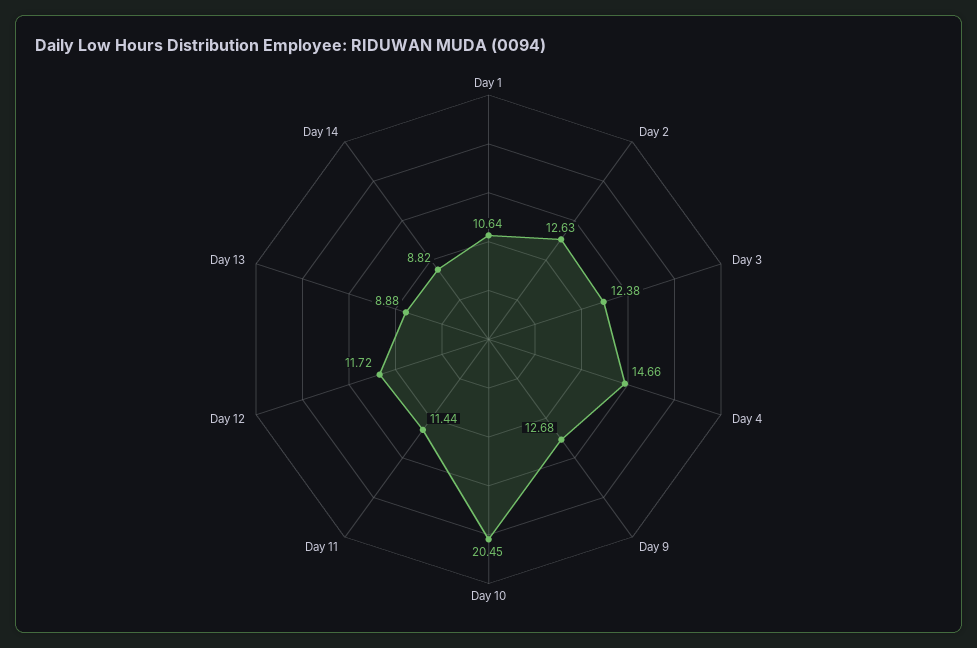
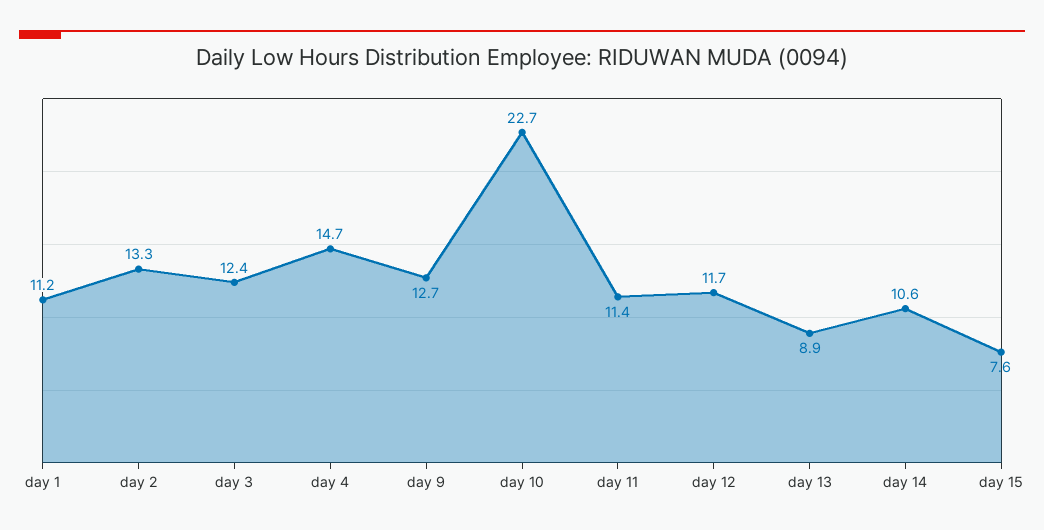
Day 1: 10.64 -> 11.2
Day 2: 12.63 -> 13.3
Day 10: 20.45 -> 22.7
Day 14: 8.82 -> 10.6
day 15: none -> 7.6

